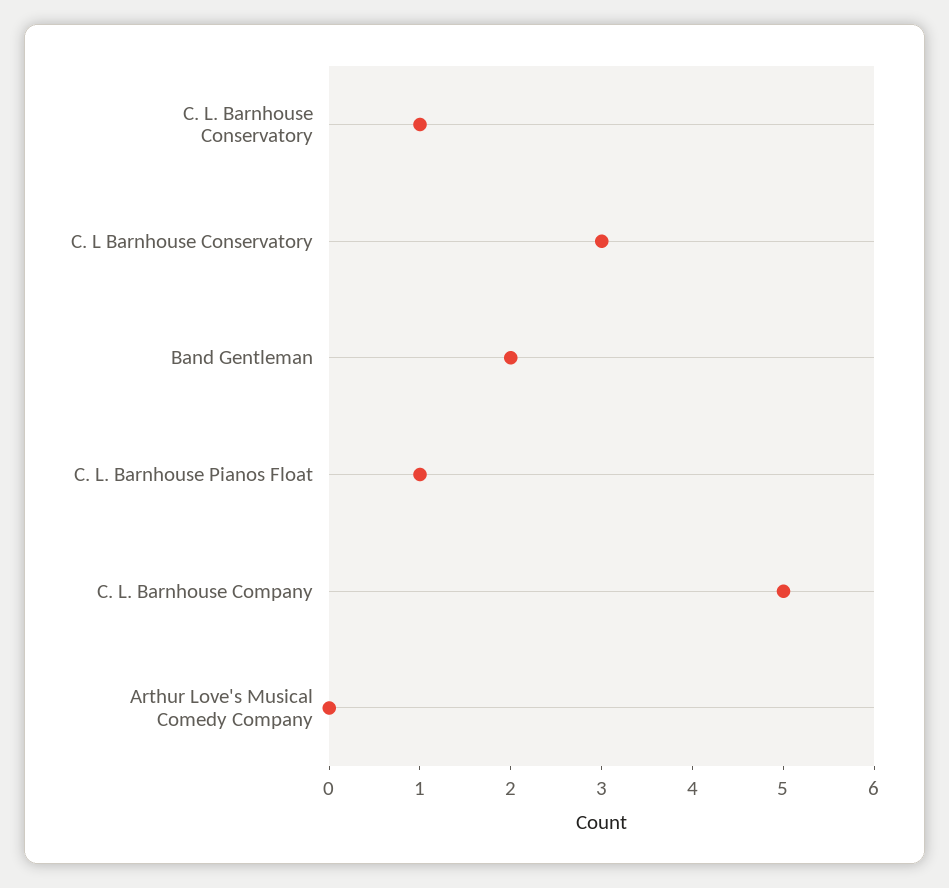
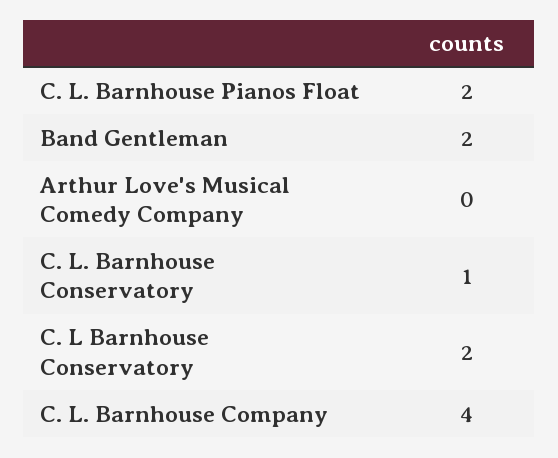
C. L Barnhouse Conservatory: 3 -> 2
C. L. Barnhouse Pianos Float: 1 -> 2
C. L. Barnhouse Company: 5 -> 4

